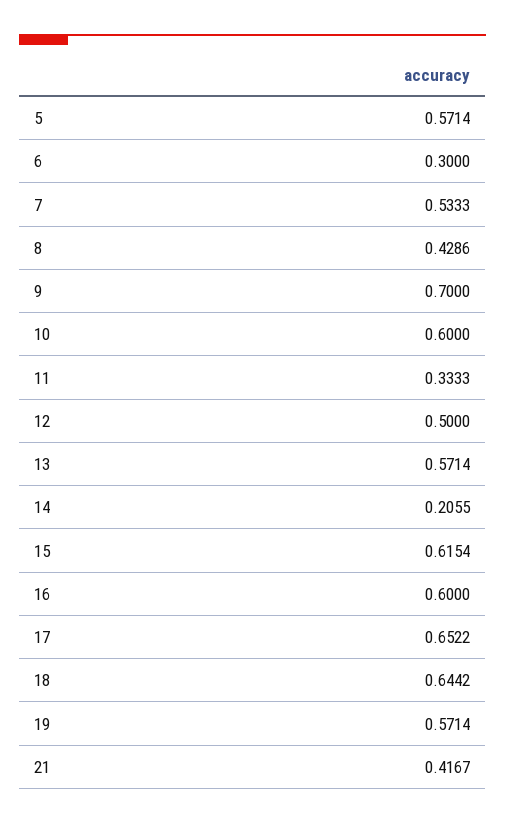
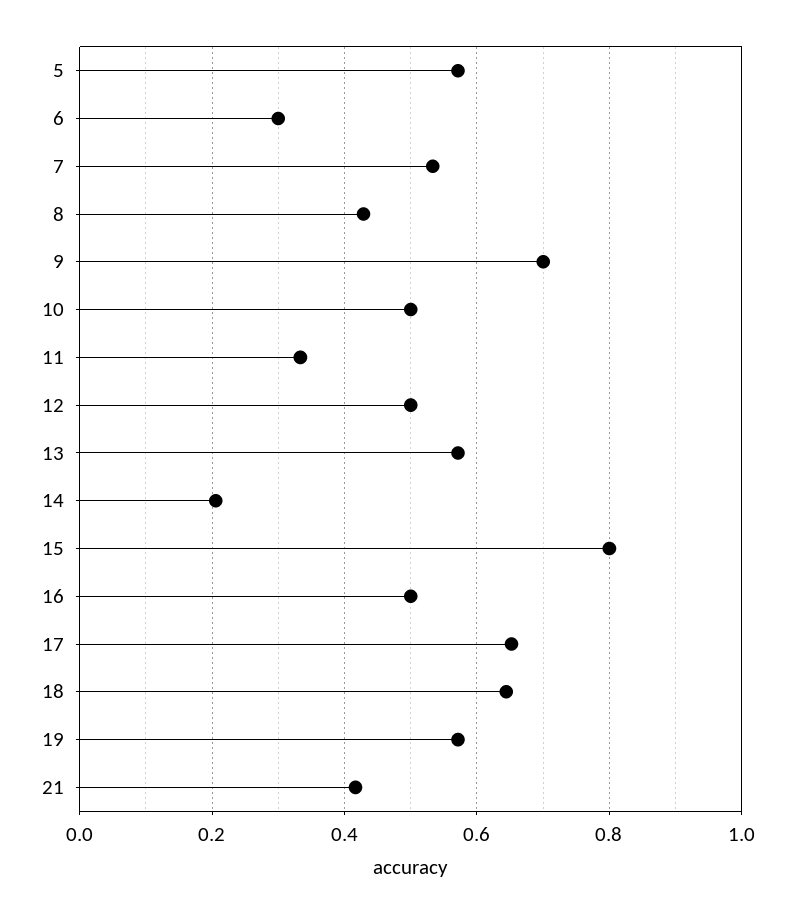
10: 0.6 -> 0.5
15: 0.6154 -> 0.8
16: 0.6 -> 0.5

